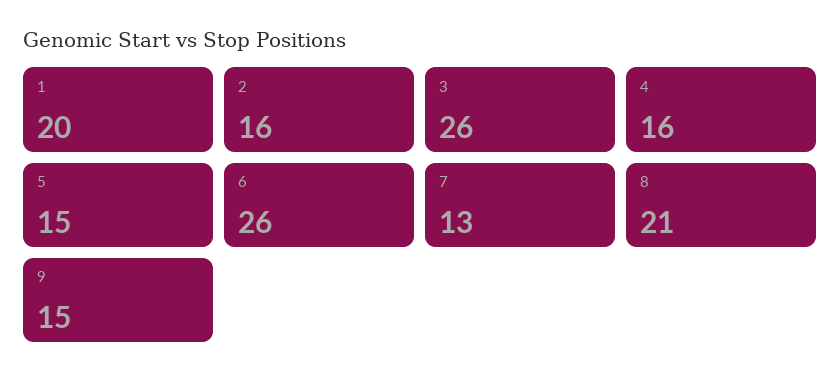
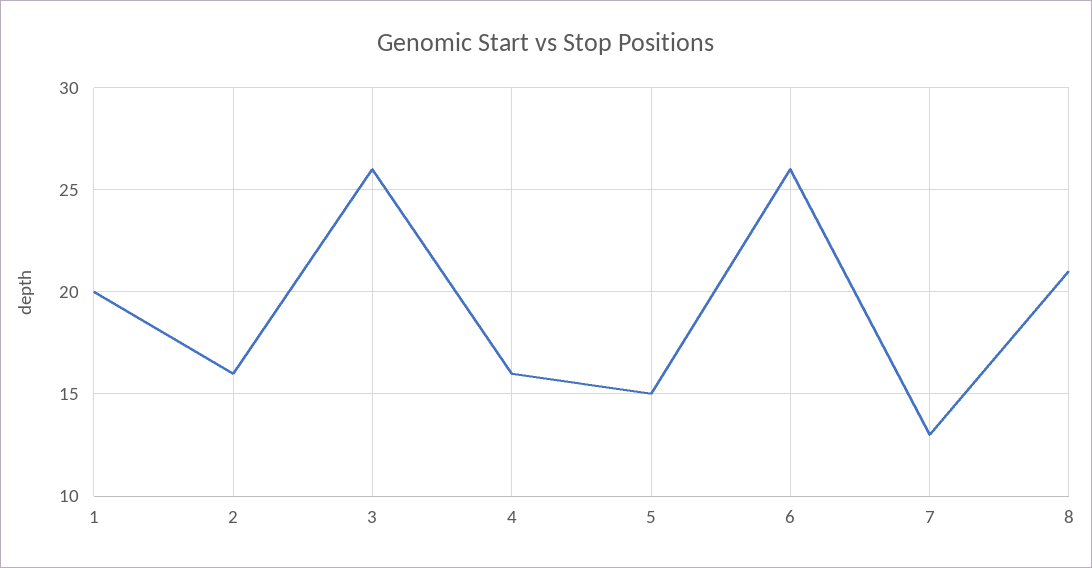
9: 15 -> none

